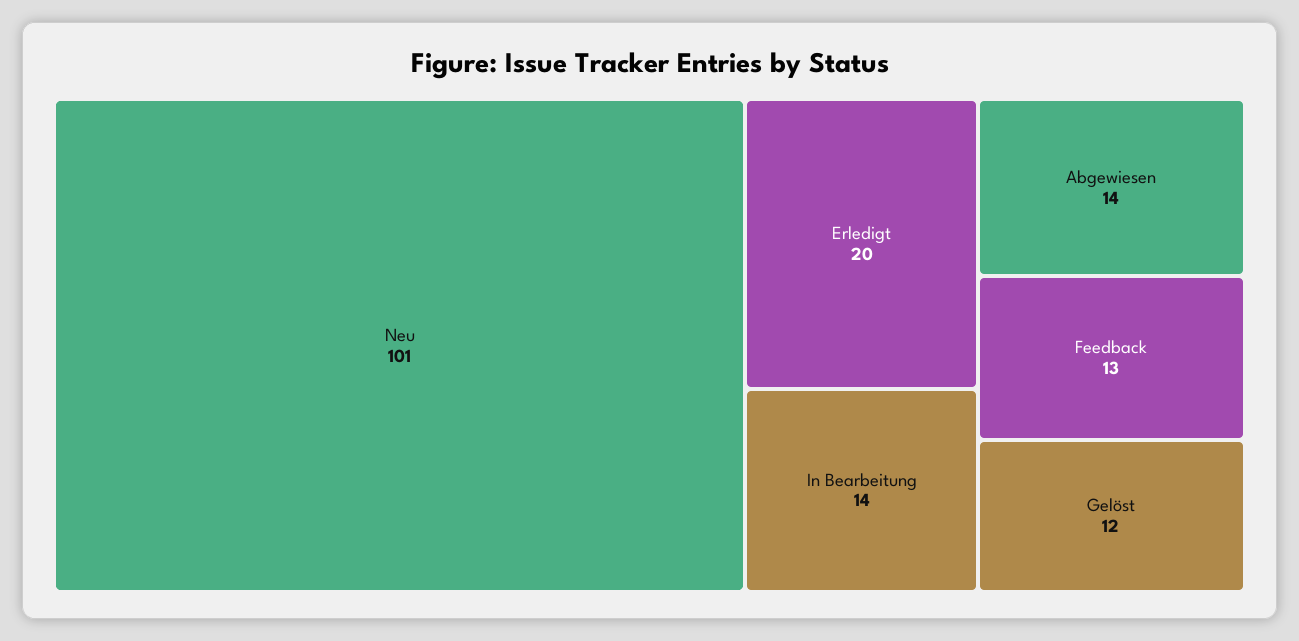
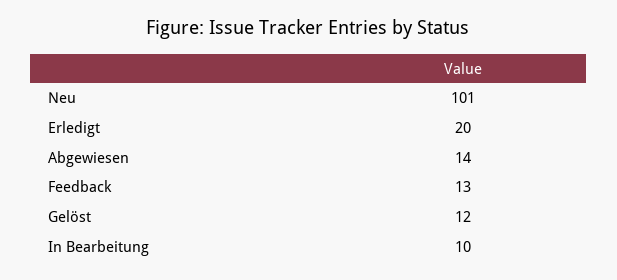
In Bearbeitung: 14 -> 10

